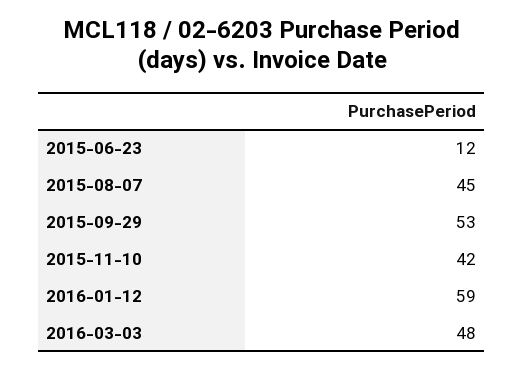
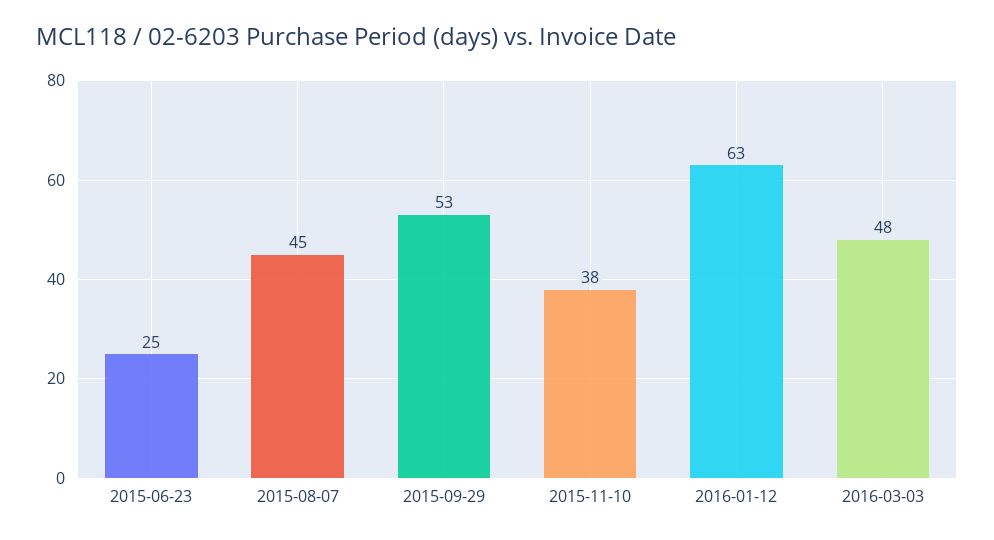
2015-06-23: 12 -> 25
2015-11-10: 42 -> 38
2016-01-12: 59 -> 63

